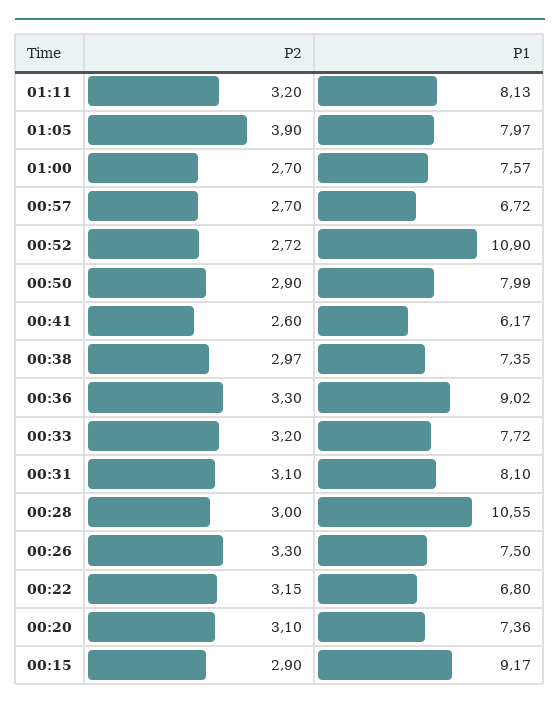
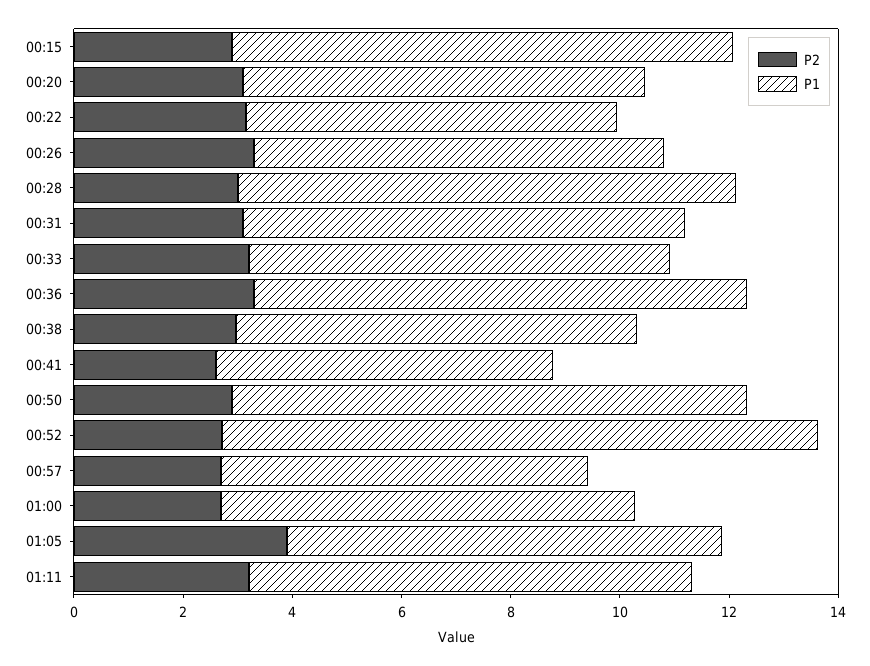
P1, 00:50: 7.99 -> 9.5
P1, 00:28: 10.55 -> 9

